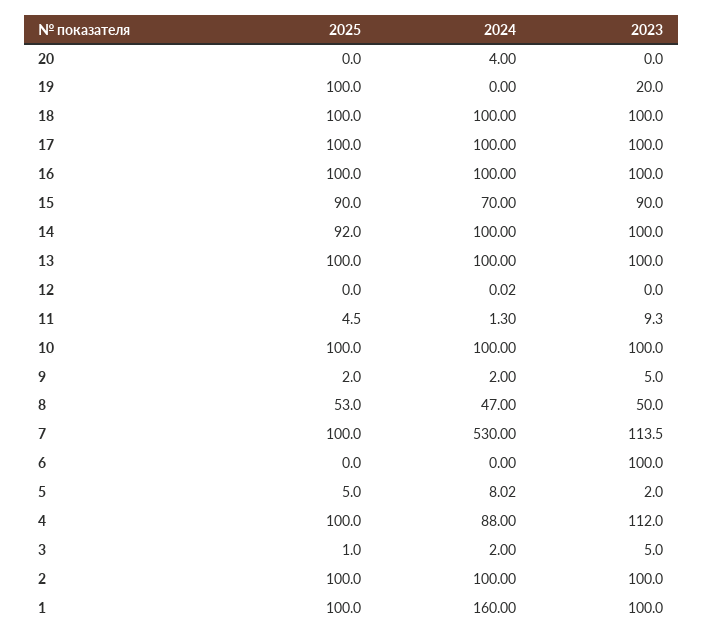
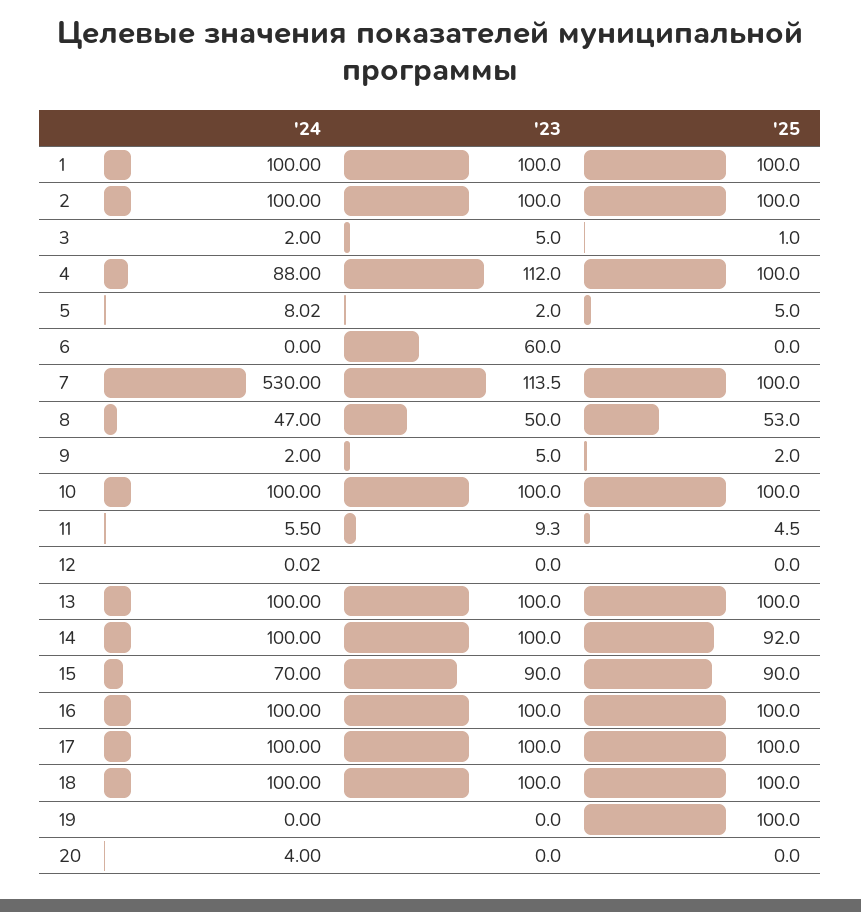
2023, 19: 20 -> 0
2024, 11: 1.3 -> 5.5
2023, 6: 100 -> 60
2024, 1: 160 -> 100

